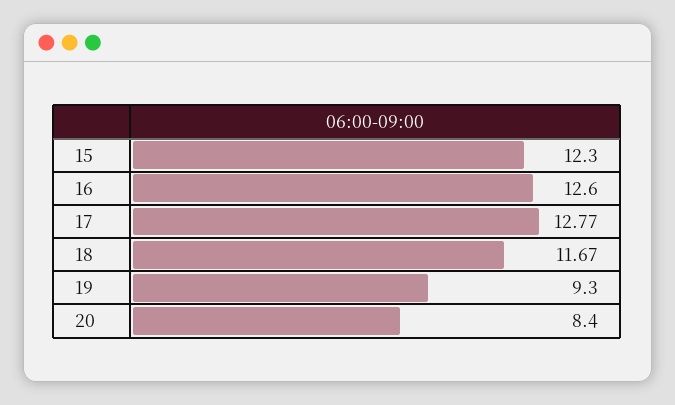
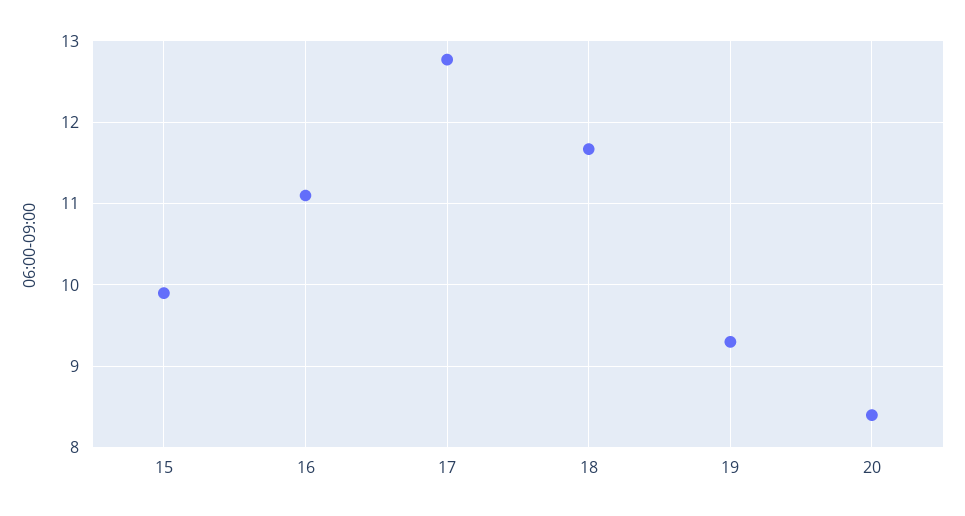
15: 12.3 -> 9.9
16: 12.6 -> 11.1

